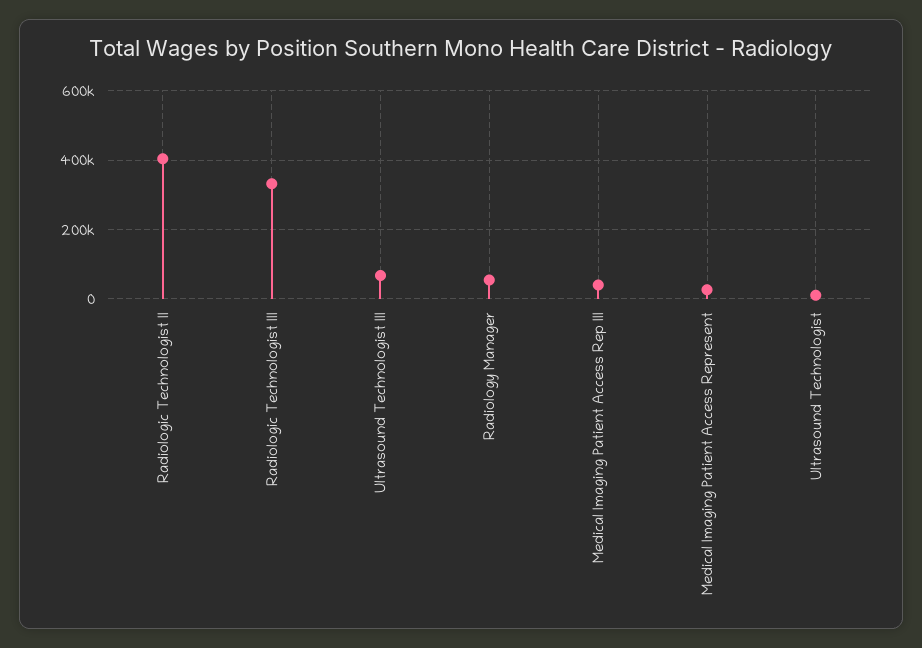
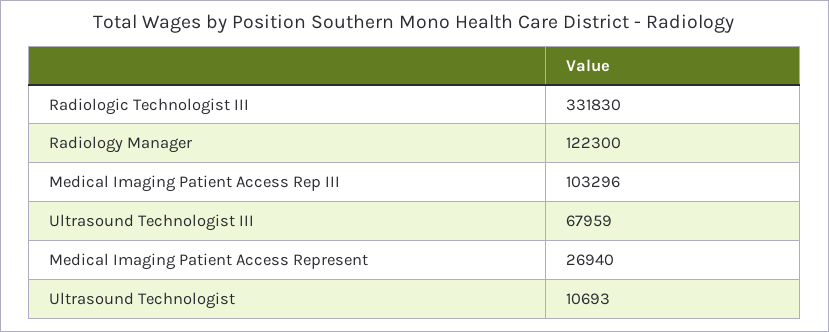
Radiologic Technologist II: 400000 -> none
Radiology Manager: 60000 -> 122300
Medical Imaging Patient Access Rep III: 40000 -> 103296

